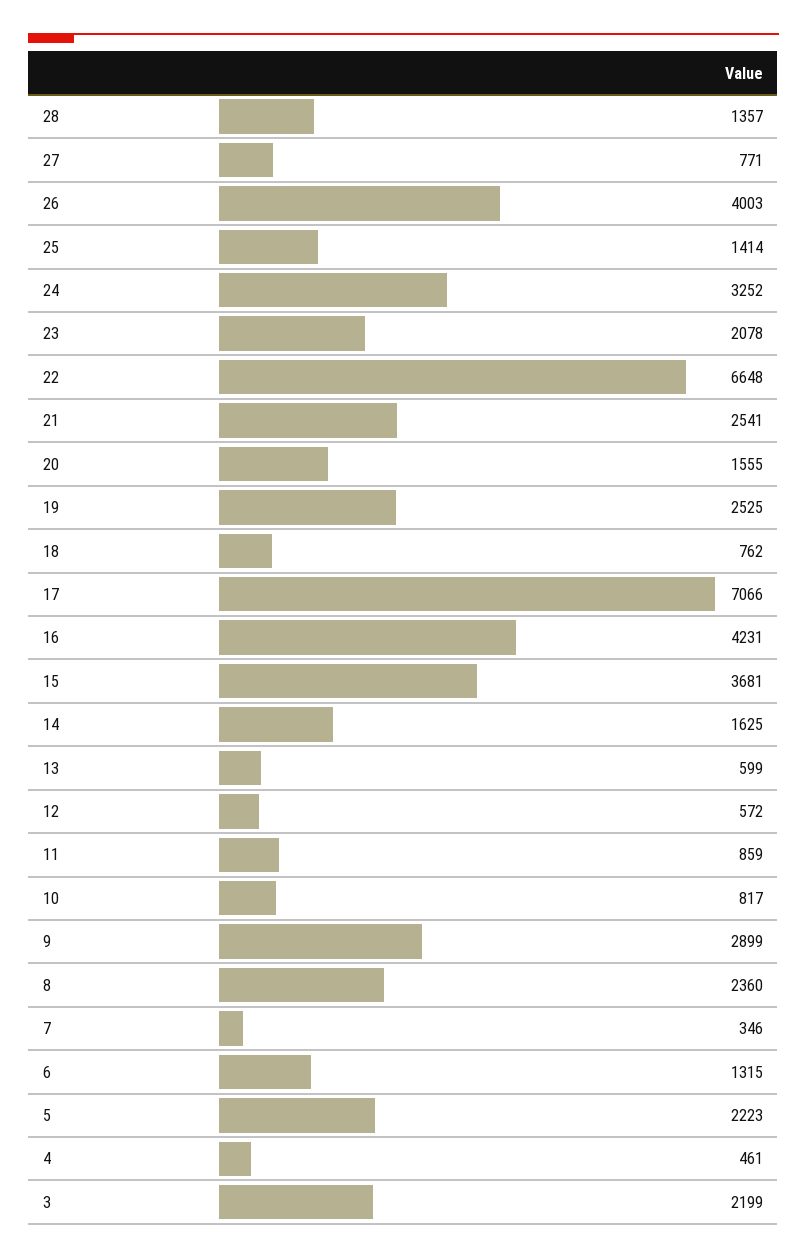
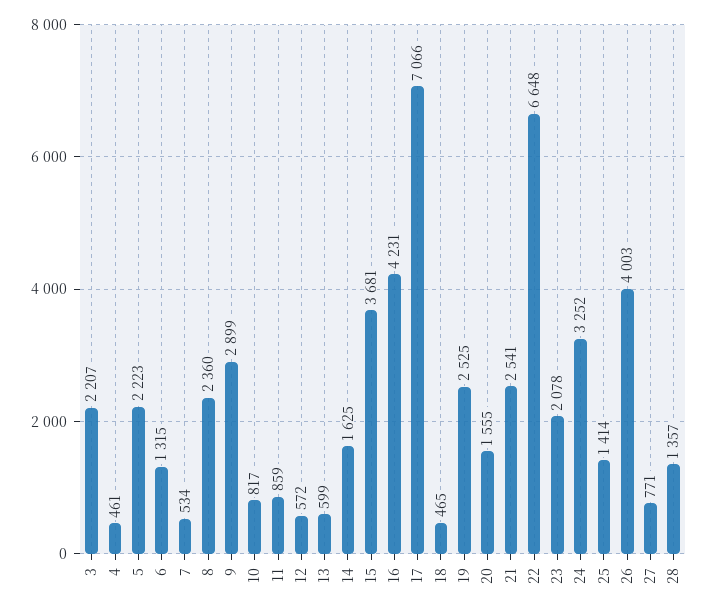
18: 762 -> 465
7: 346 -> 534
3: 2199 -> 2207

